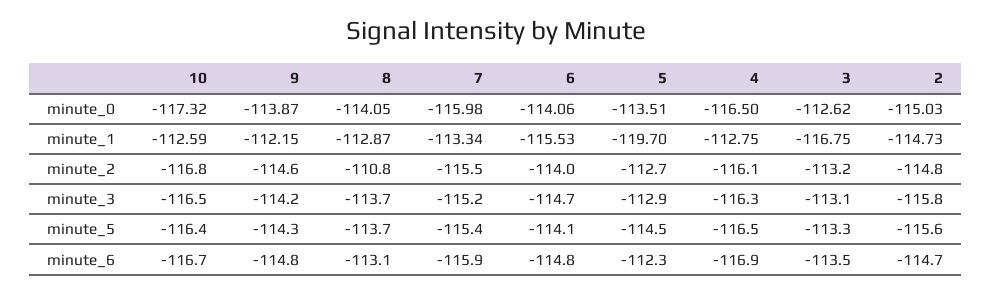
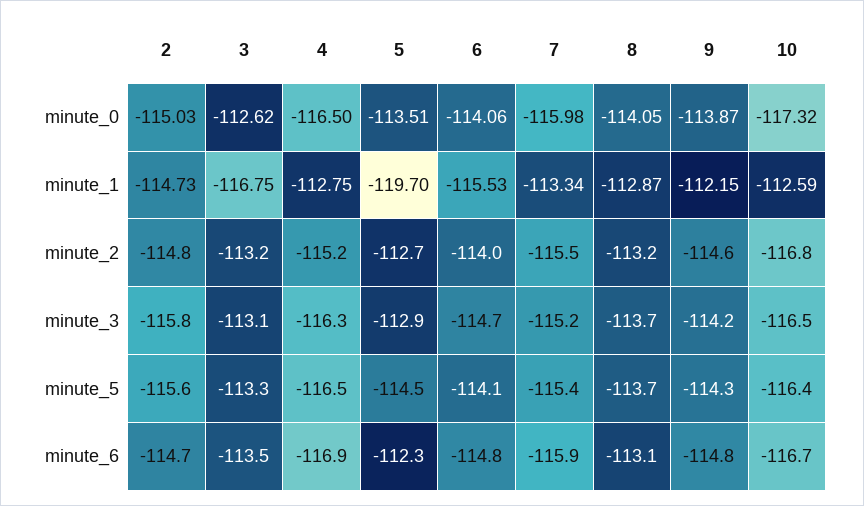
8, minute_2: -110.8 -> -113.2
4, minute_2: -116.1 -> -115.2

